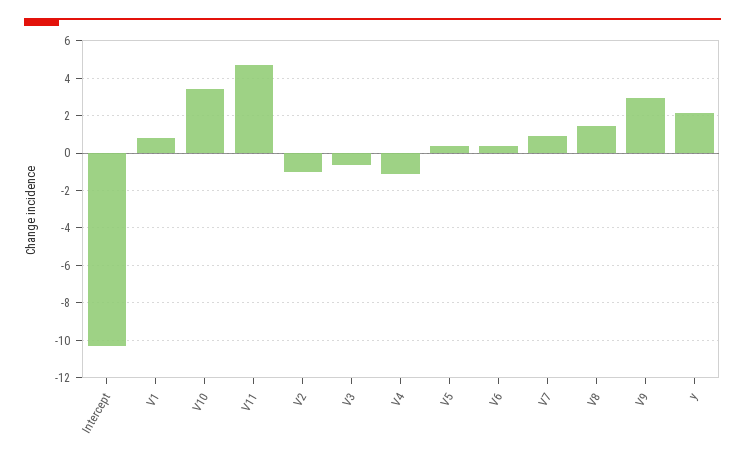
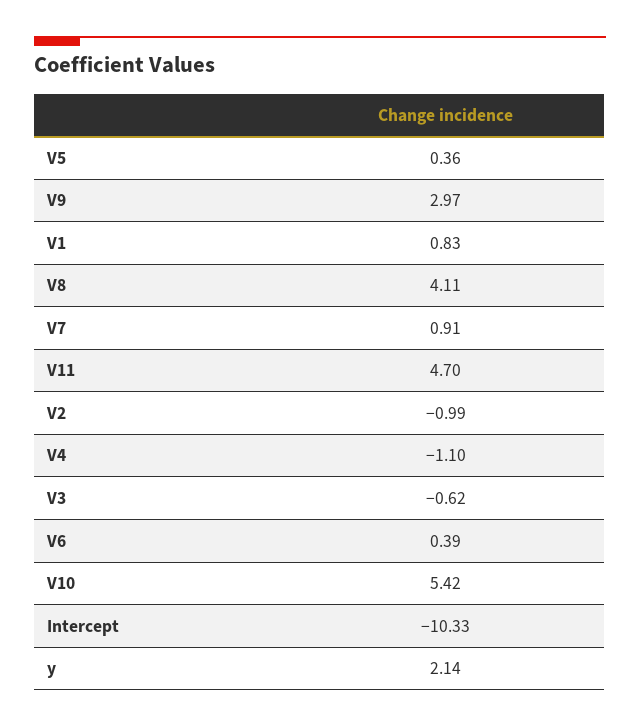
V10: 3.5 -> 5.42
V8: 1.5 -> 4.11

